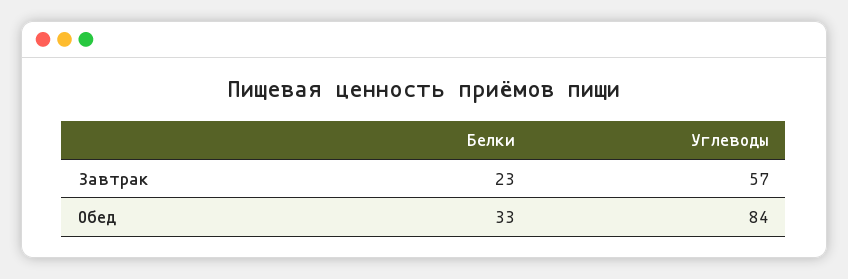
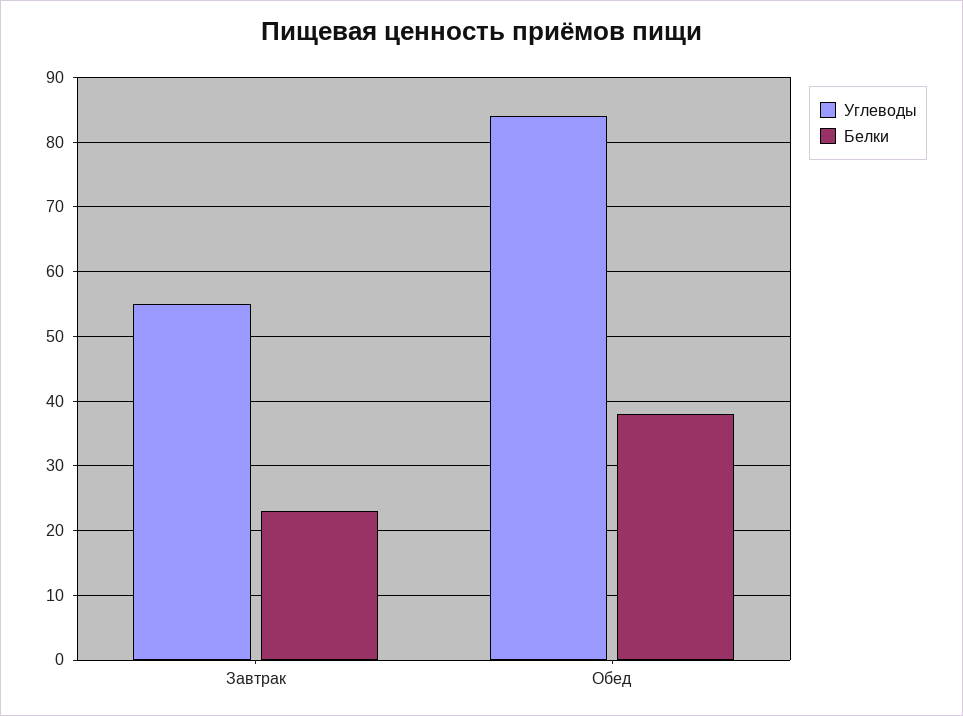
Углеводы, Завтрак: 57 -> 55
Белки, Обед: 33 -> 38

